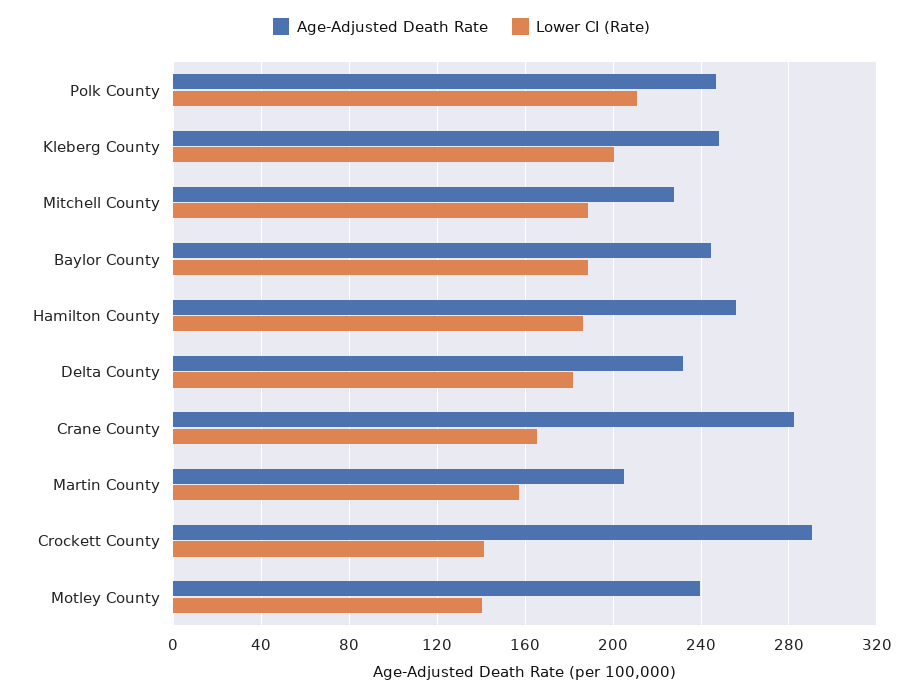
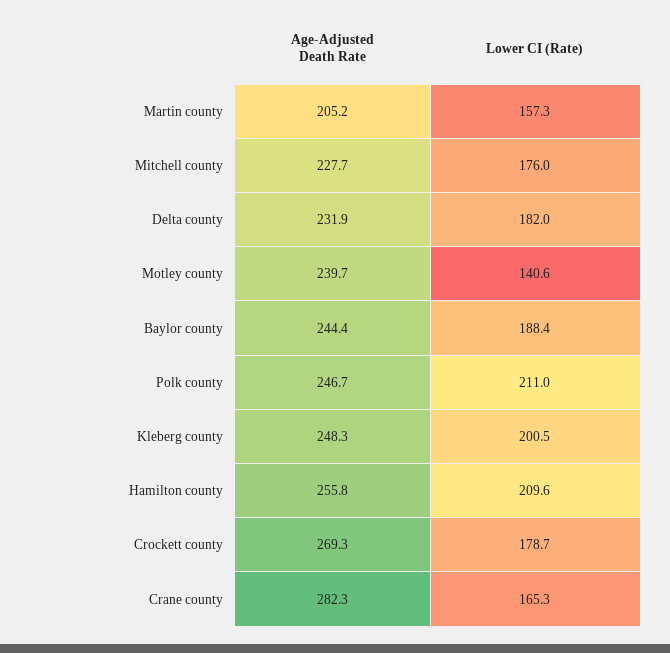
Lower CI (Rate), Mitchell County: 190 -> 176
Lower CI (Rate), Hamilton County: 185 -> 209.6
Age-Adjusted Death Rate, Crockett County: 290 -> 269.3
Lower CI (Rate), Crockett County: 140 -> 178.7

